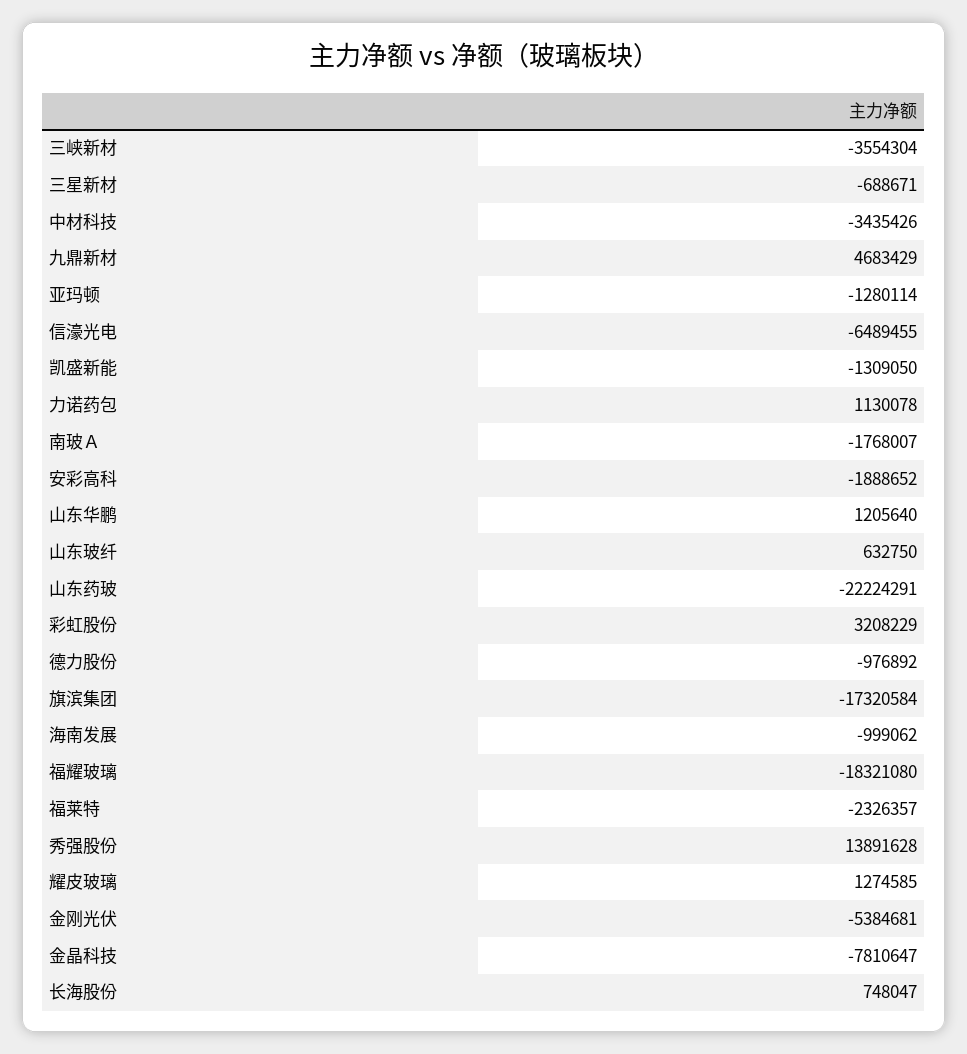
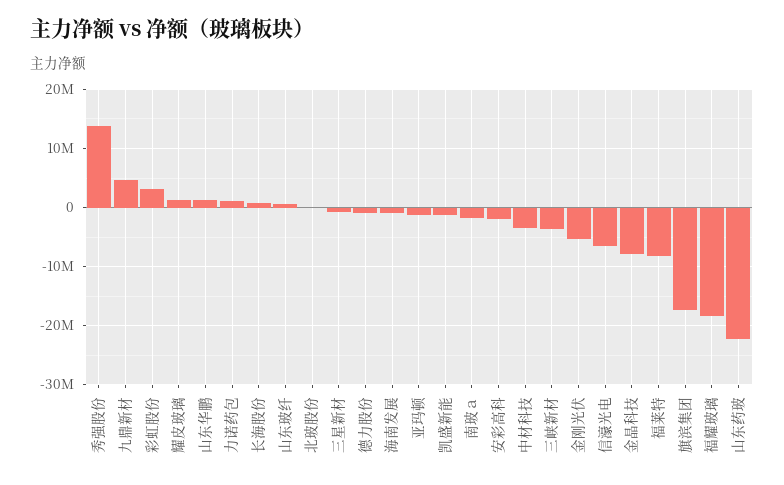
福莱特: -2326357 -> -8000000
北玻股份: none -> 0

